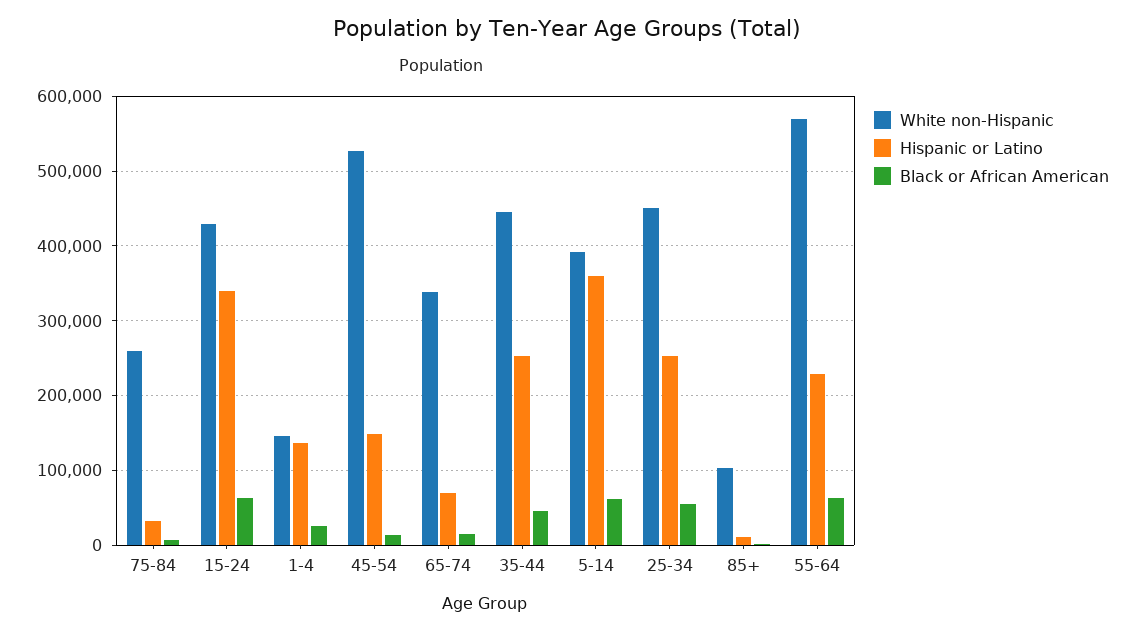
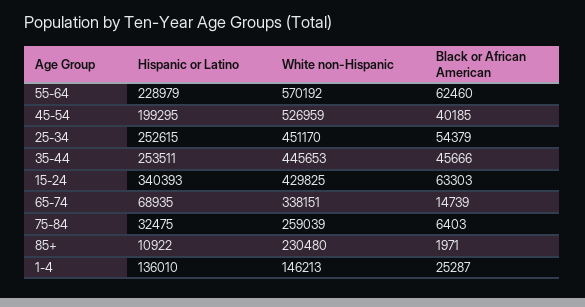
Hispanic or Latino, 45-54: 150000 -> 199295
Black or African American, 45-54: 10000 -> 40185
White non-Hispanic, 5-14: 390000 -> none
Hispanic or Latino, 5-14: 360000 -> none
Black or African American, 5-14: 60000 -> none
White non-Hispanic, 85+: 100000 -> 230480

